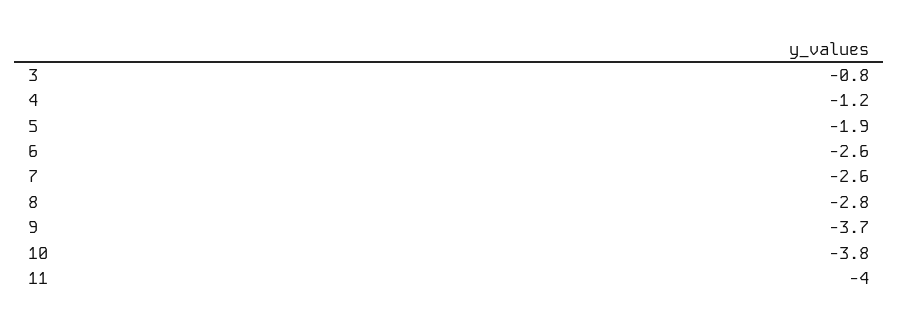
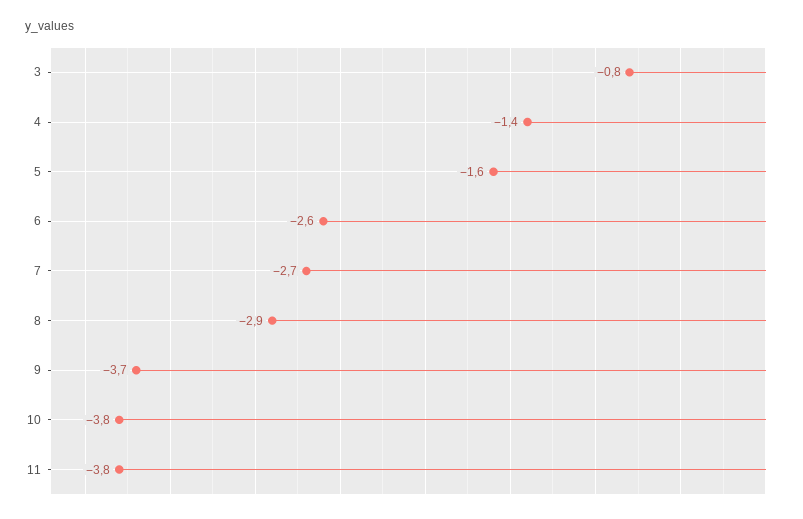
4: -1.2 -> -1.4
5: -1.9 -> -1.6
7: -2.6 -> -2.7
8: -2.8 -> -2.9
11: -4 -> -3.8

